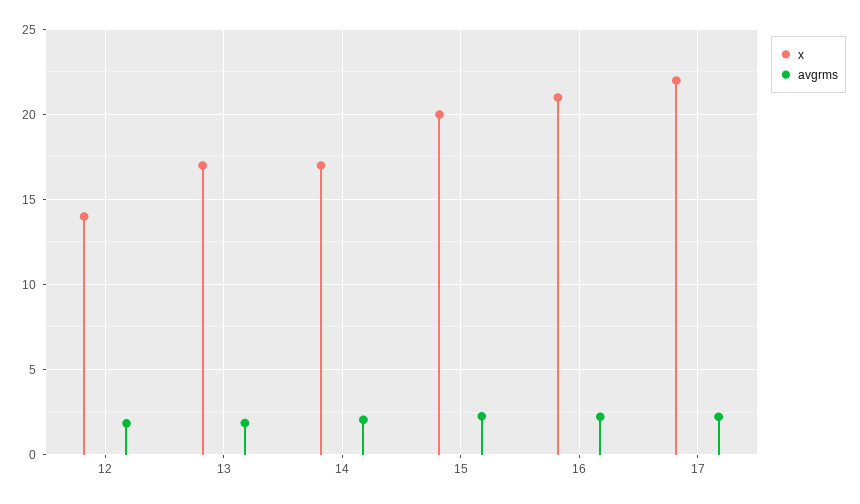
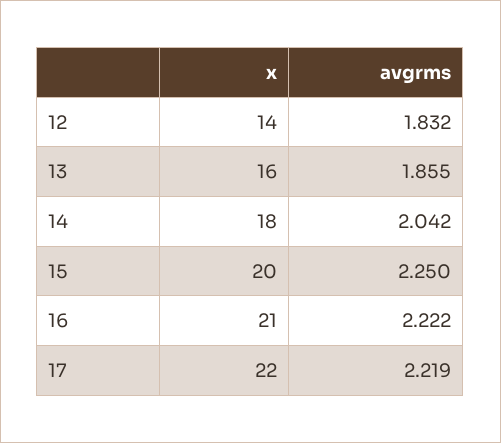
x, 13: 17 -> 16
x, 14: 17 -> 18

